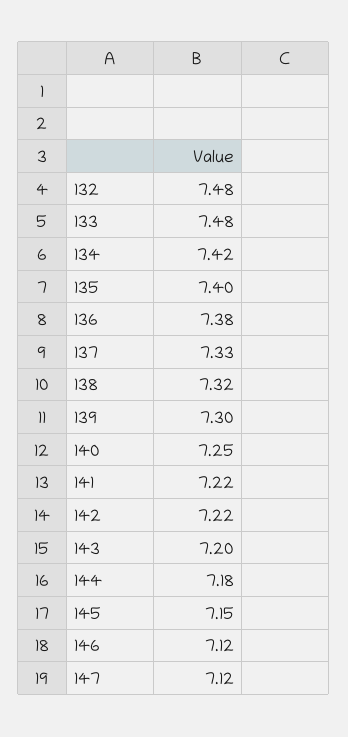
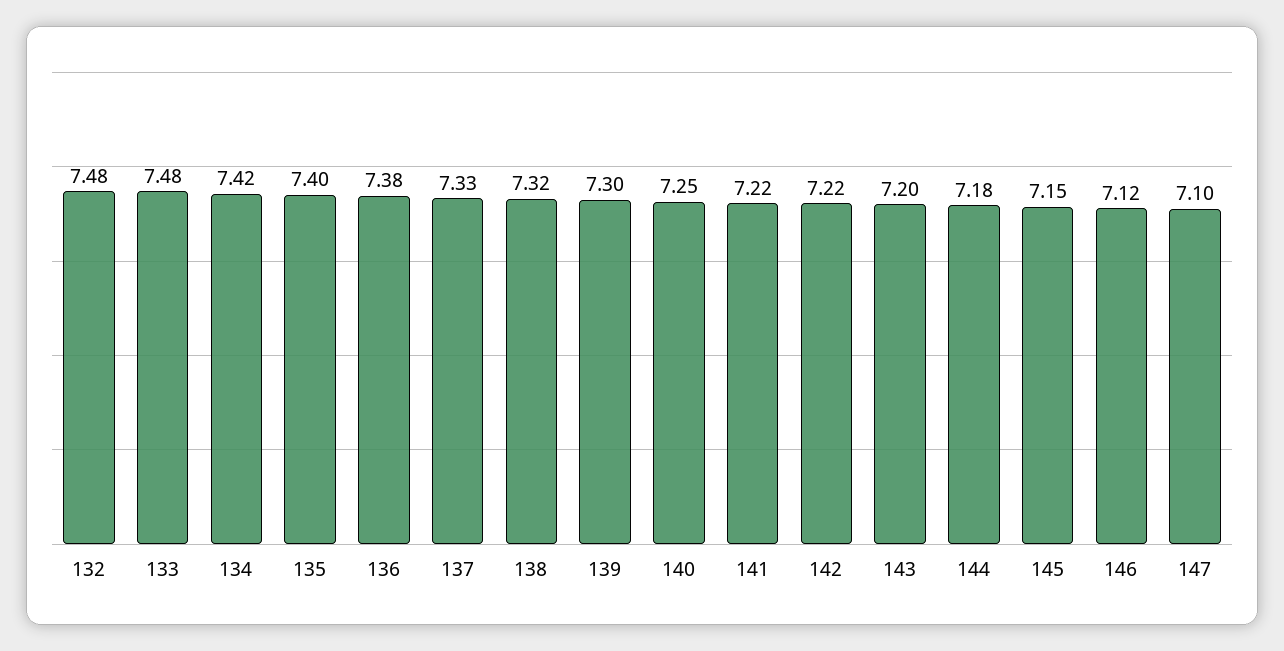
147: 7.12 -> 7.1

